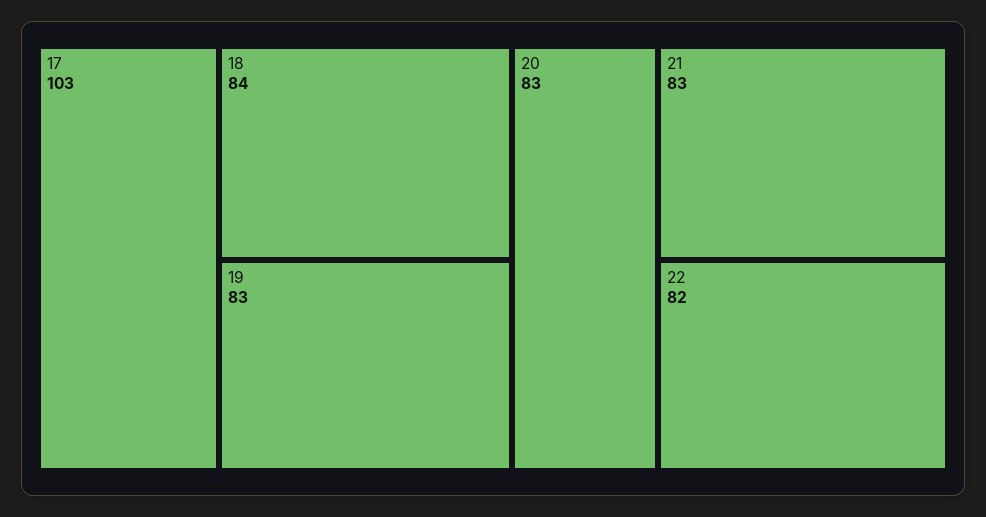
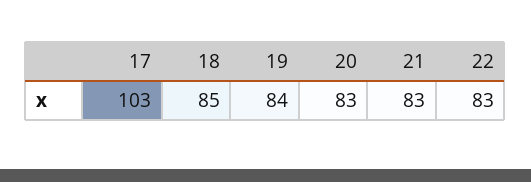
18: 84 -> 85
19: 83 -> 84
22: 82 -> 83

